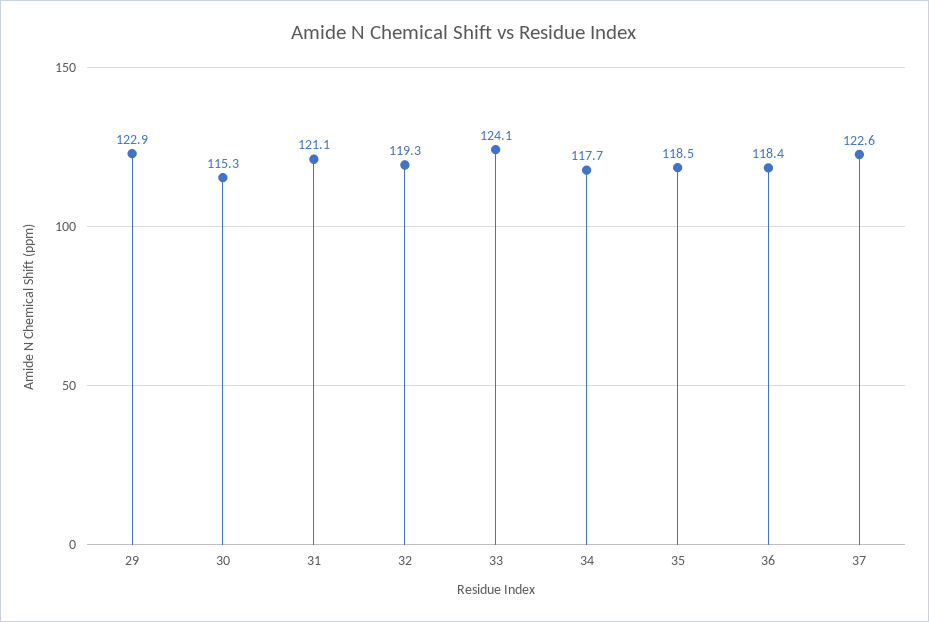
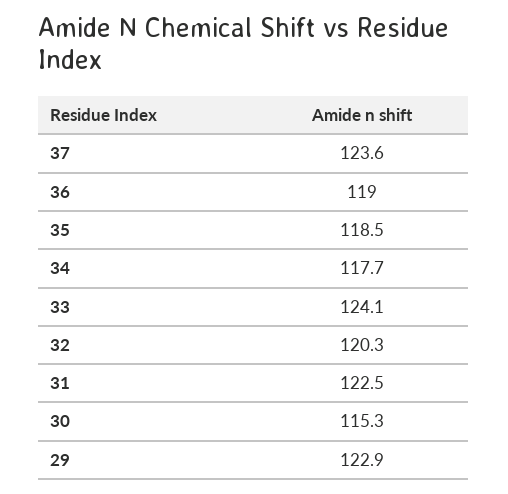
31: 121.1 -> 122.5
32: 119.3 -> 120.3
36: 118.4 -> 119
37: 122.6 -> 123.6

